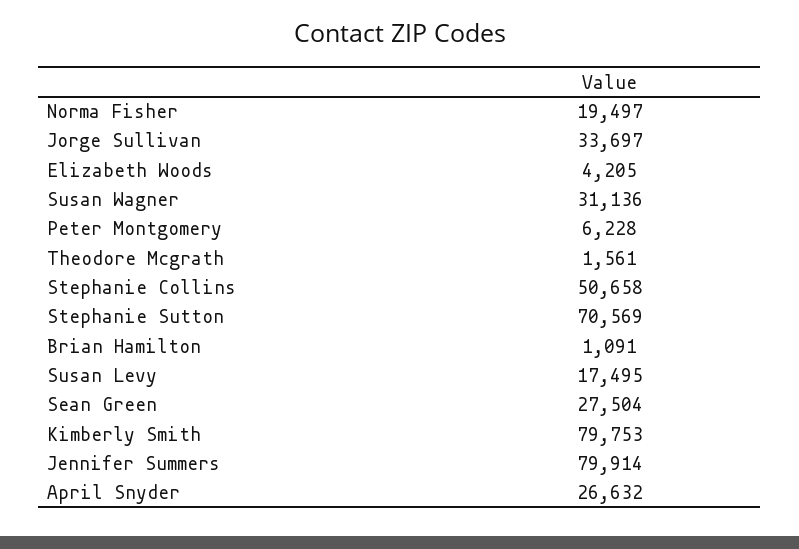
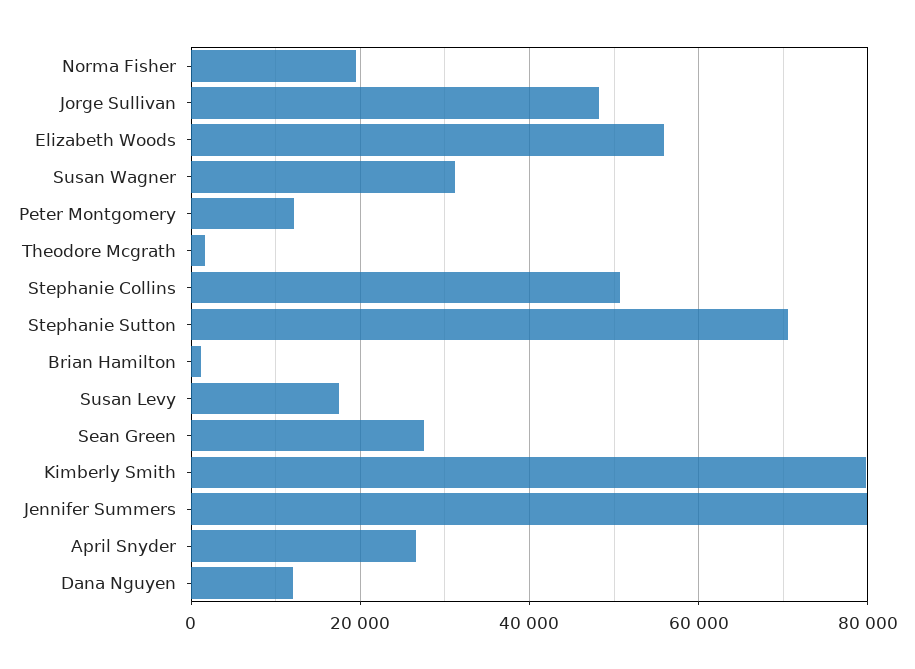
Jorge Sullivan: 33697 -> 48000
Elizabeth Woods: 4205 -> 56000
Peter Montgomery: 6228 -> 12000
Dana Nguyen: none -> 12000

